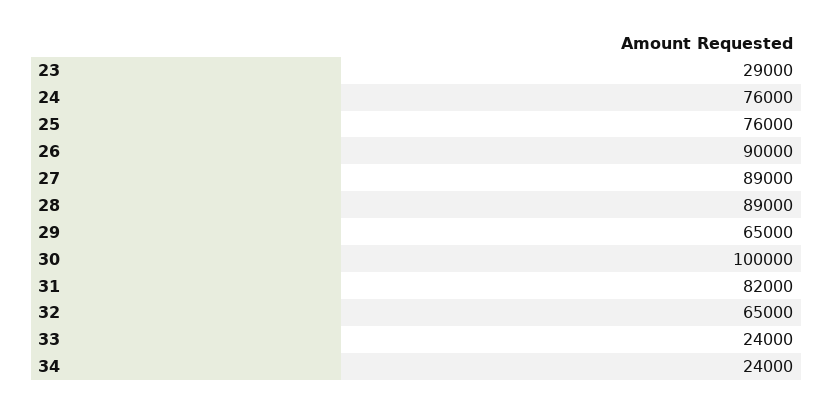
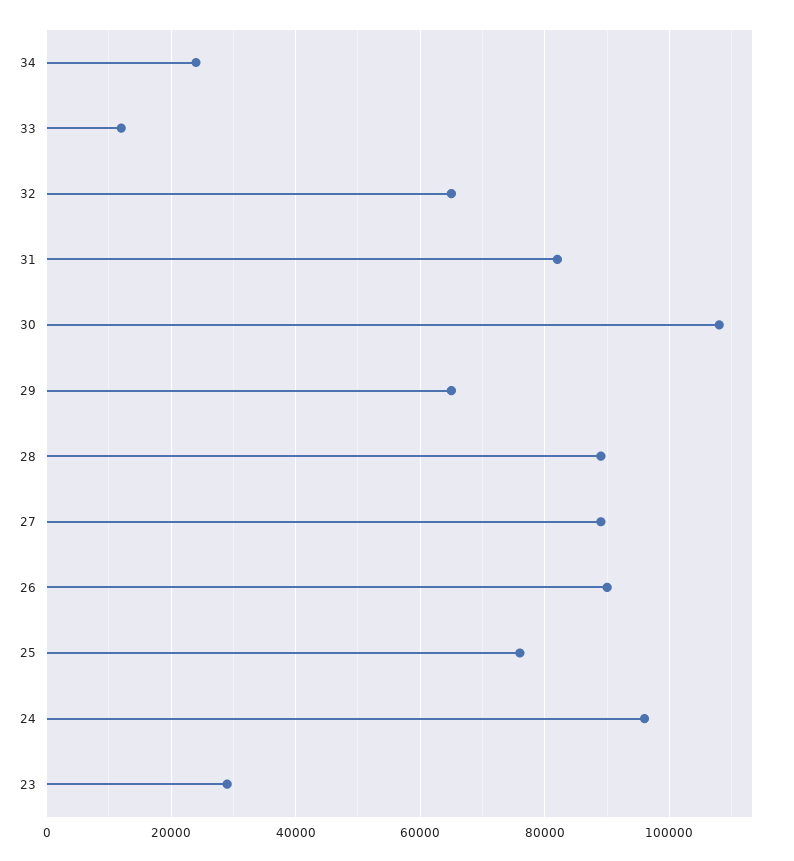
24: 76000 -> 96000
30: 100000 -> 108000
33: 24000 -> 12000

